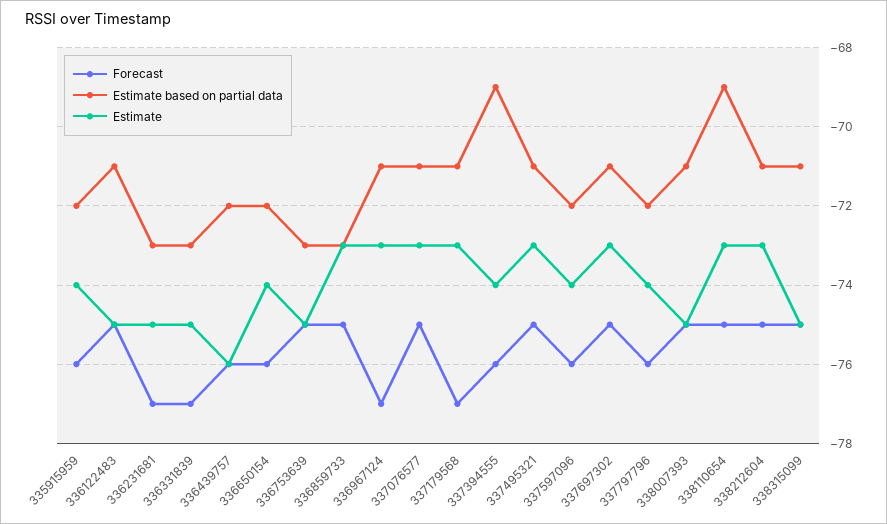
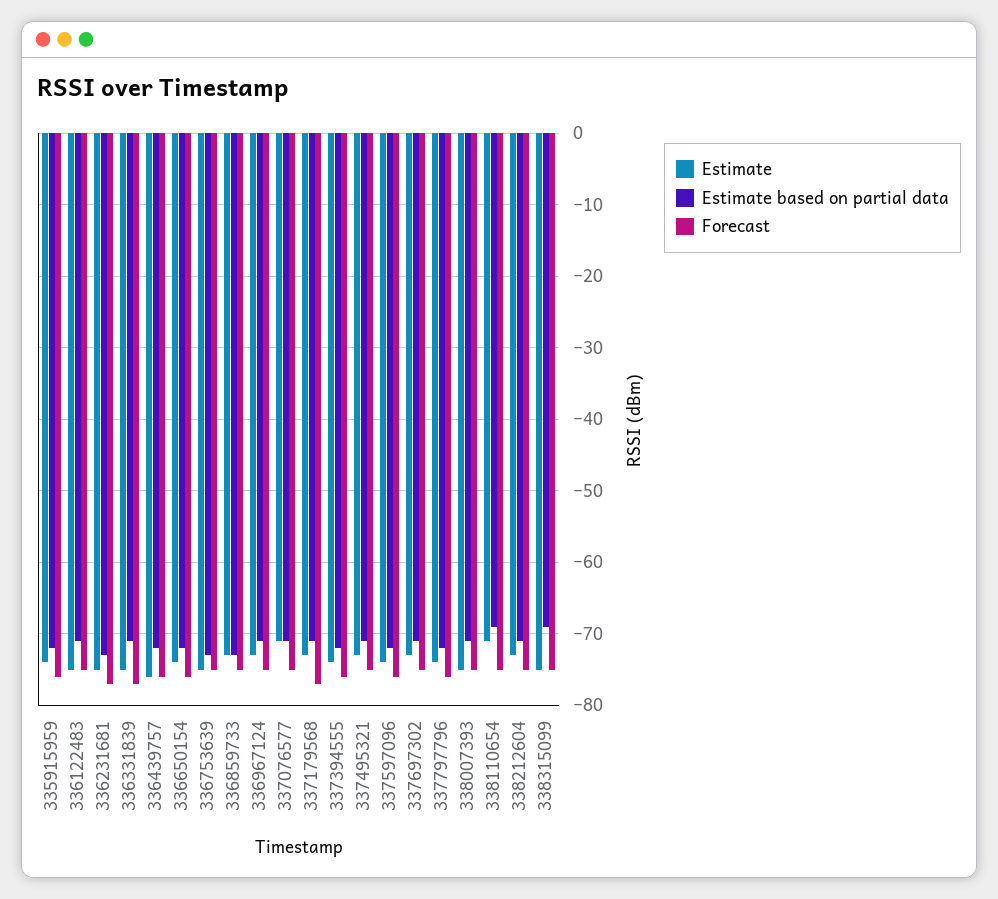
Estimate based on partial data, 336331839: -73 -> -71
Forecast, 336967124: -77 -> -75
Estimate, 337076577: -73 -> -71
Estimate based on partial data, 337394555: -69 -> -72
Estimate, 338110654: -73 -> -71
Estimate based on partial data, 338315099: -71 -> -69

